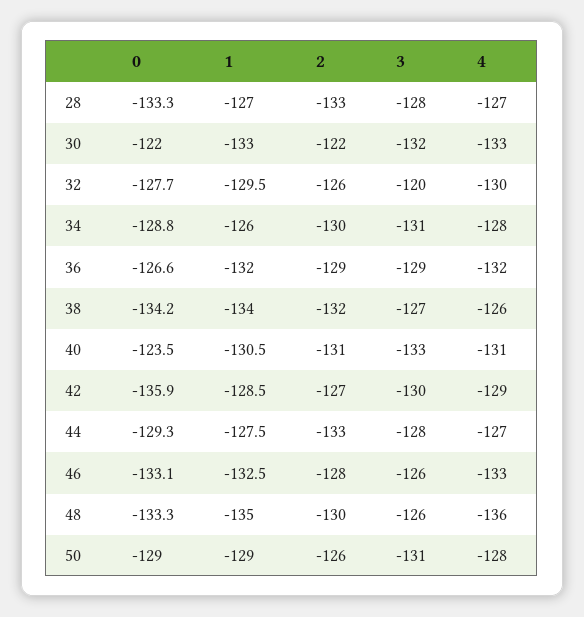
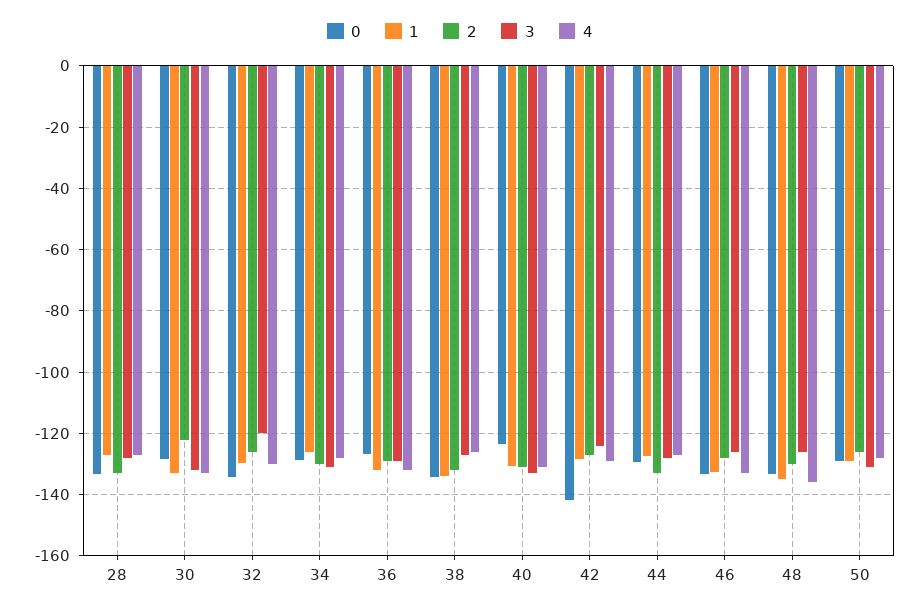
0, 30: -122 -> -128
0, 32: -127.7 -> -134
0, 42: -135.9 -> -142
3, 42: -130 -> -124

